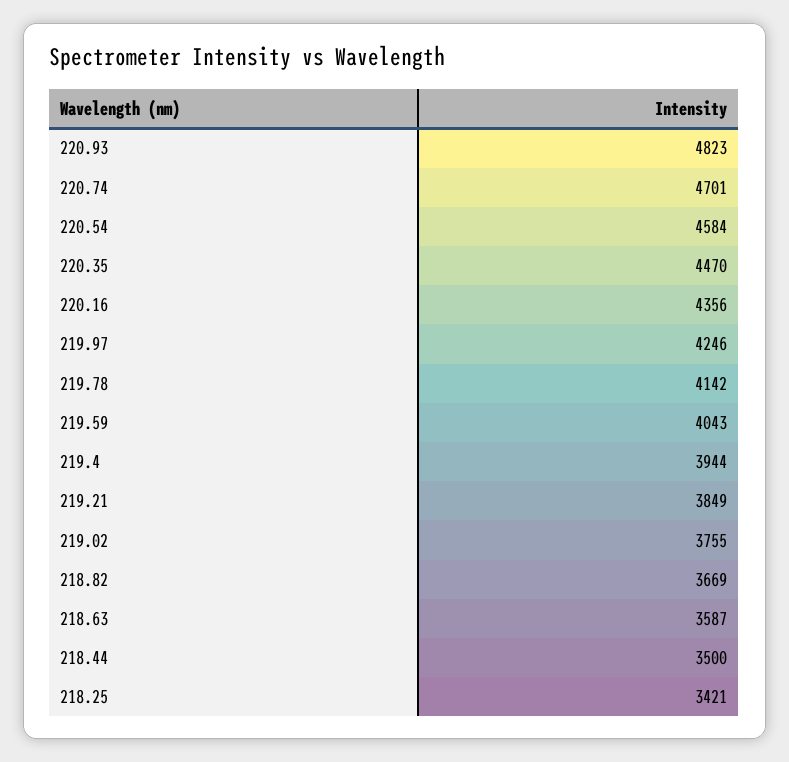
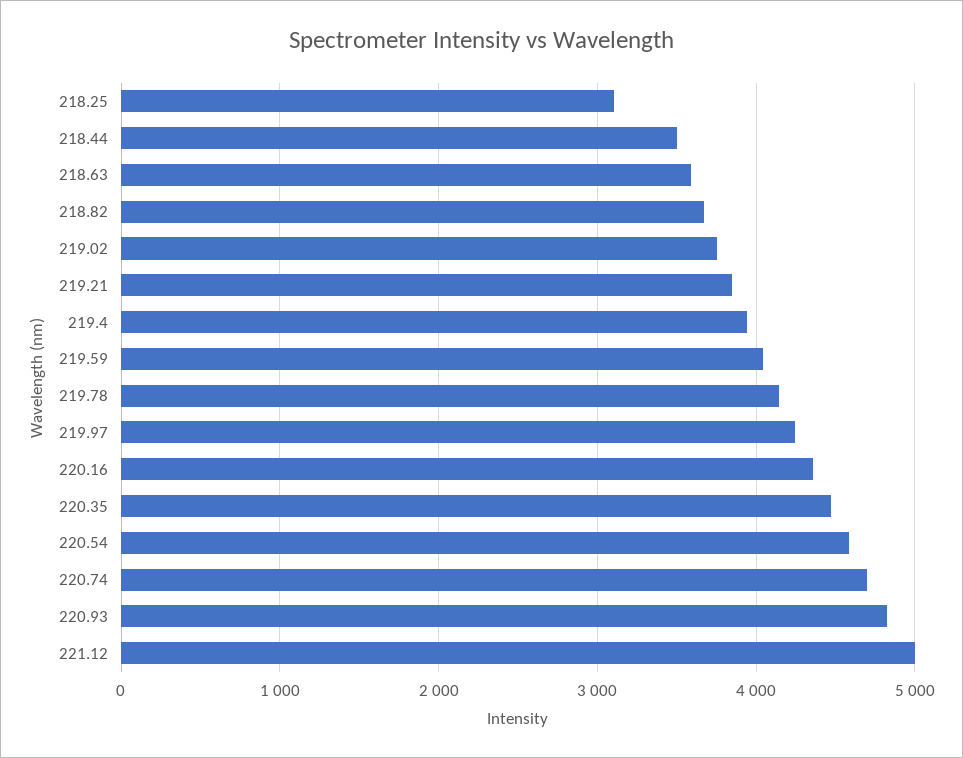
218.25: 3421 -> 3100
221.12: none -> 5000

